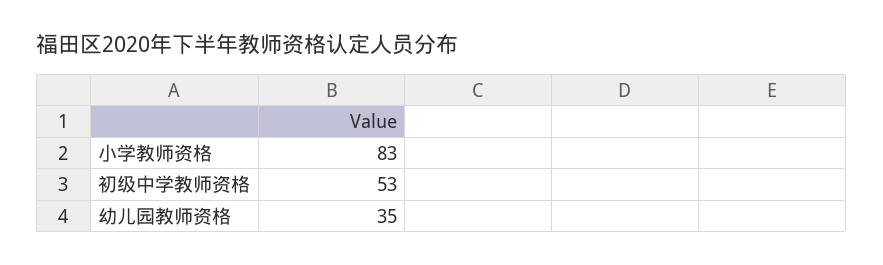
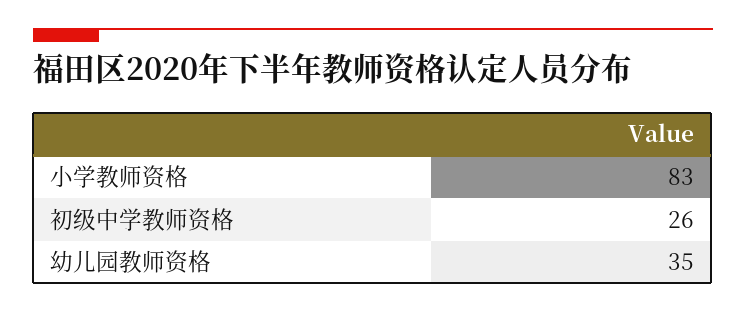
初级中学教师资格: 53 -> 26

